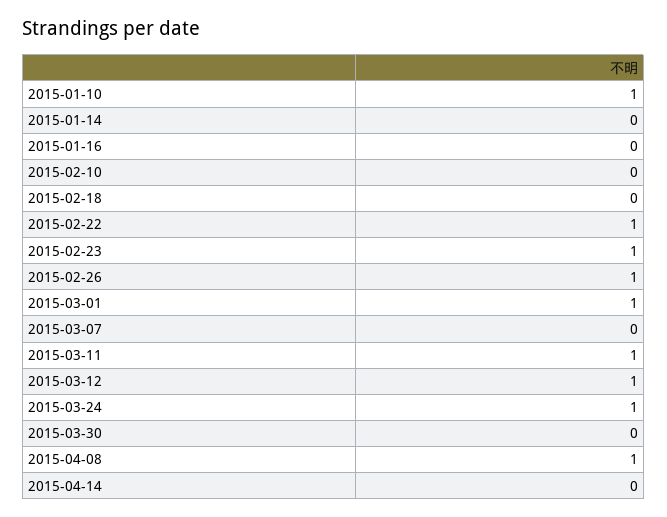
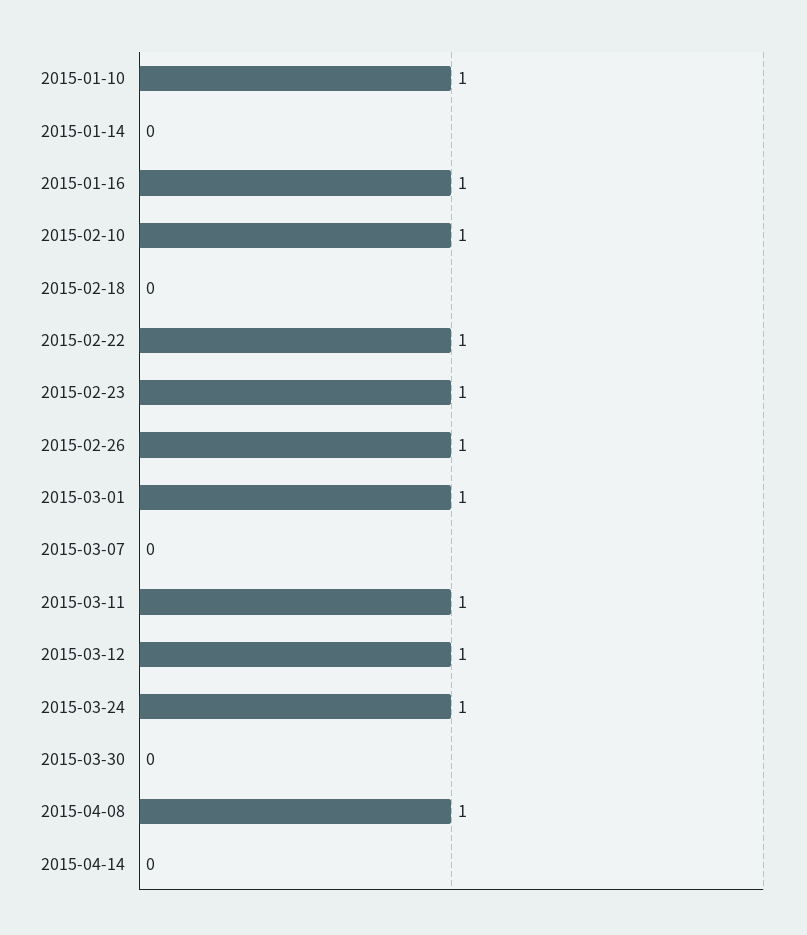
2015-01-16: 0 -> 1
2015-02-10: 0 -> 1

